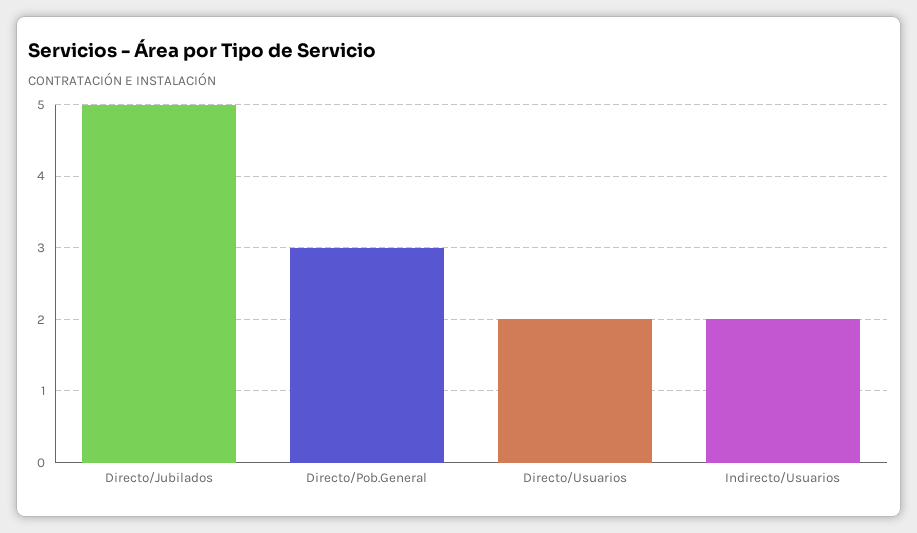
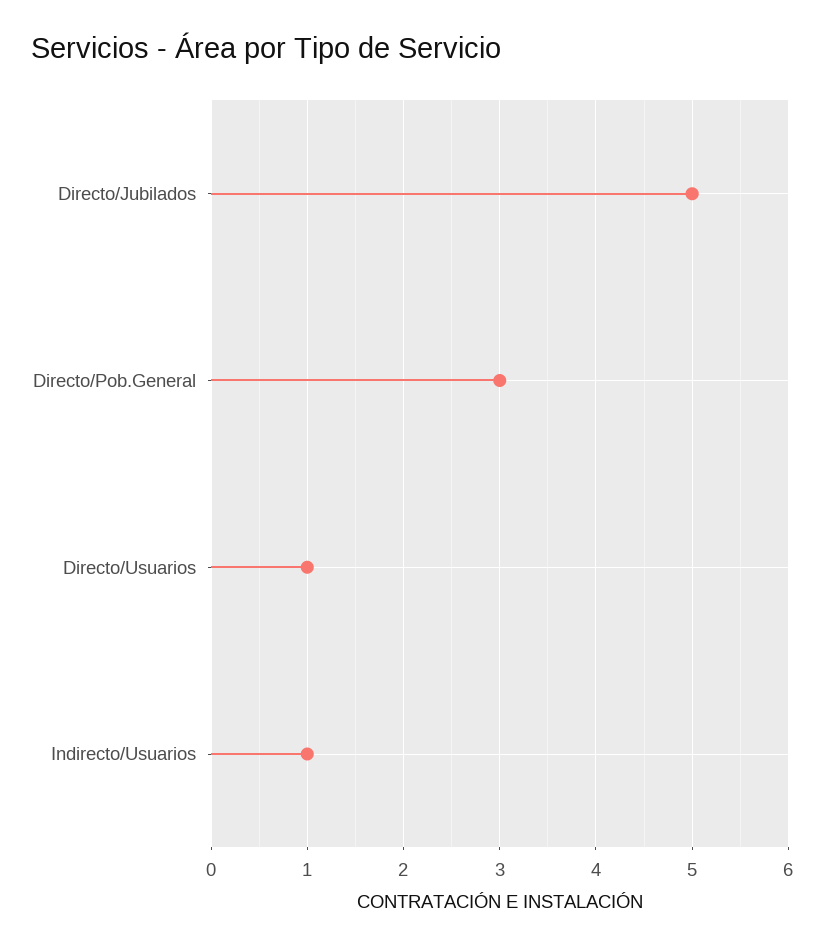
Directo/Usuarios: 2 -> 1
Indirecto/Usuarios: 2 -> 1

